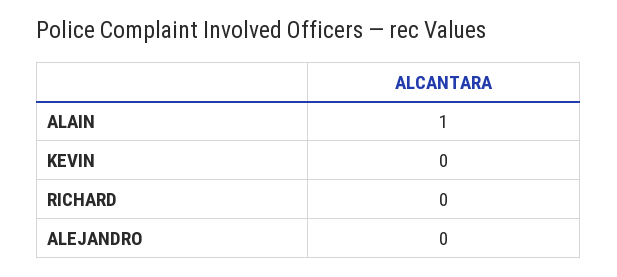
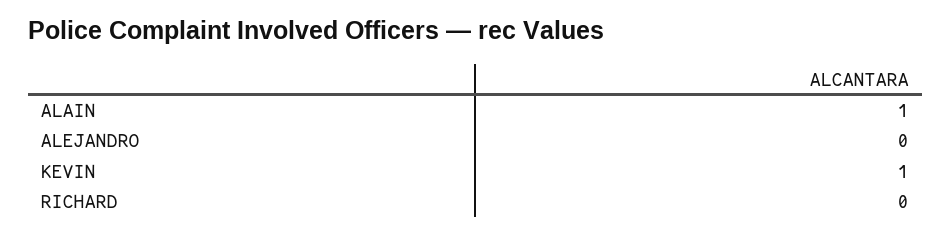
KEVIN: 0 -> 1

